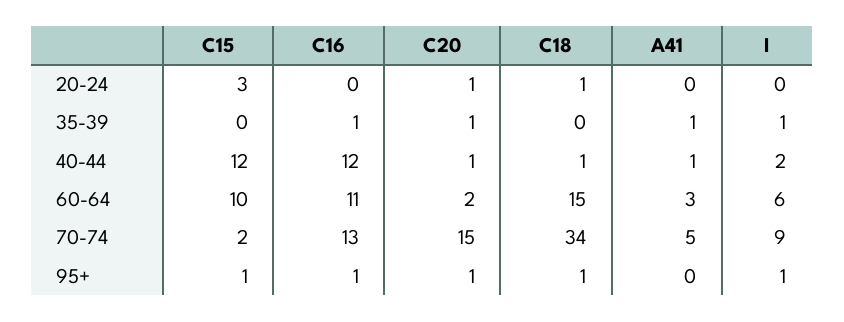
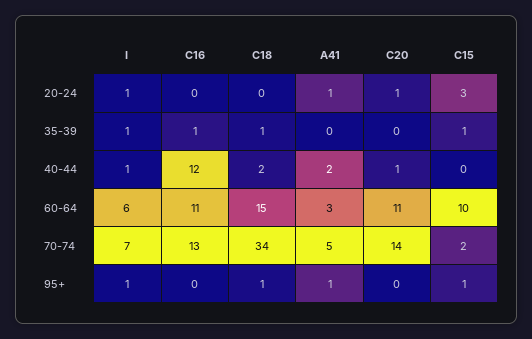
C18, 20-24: 1 -> 0
A41, 20-24: 0 -> 1
I, 20-24: 0 -> 1
C15, 35-39: 0 -> 1
C20, 35-39: 1 -> 0
C18, 35-39: 0 -> 1
A41, 35-39: 1 -> 0
C15, 40-44: 12 -> 0
C18, 40-44: 1 -> 2
A41, 40-44: 1 -> 2
I, 40-44: 2 -> 1
C20, 60-64: 2 -> 11
C20, 70-74: 15 -> 14
I, 70-74: 9 -> 7
C16, 95+: 1 -> 0
C20, 95+: 1 -> 0
A41, 95+: 0 -> 1

